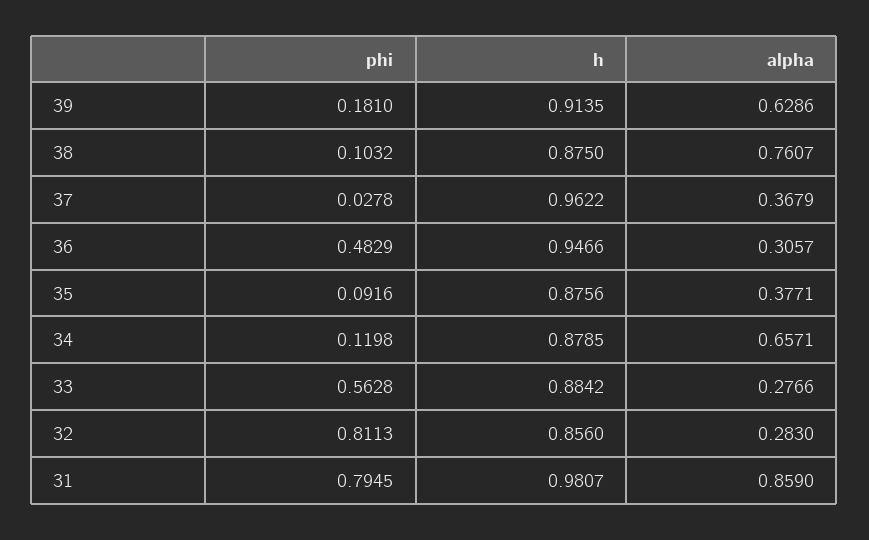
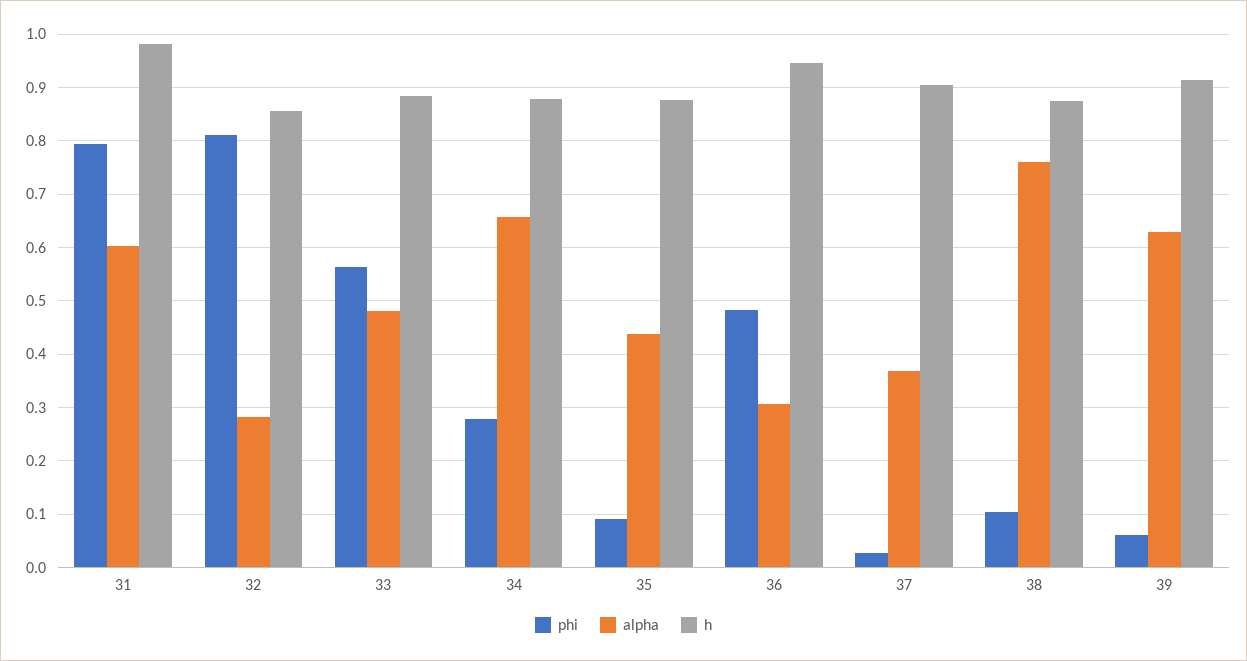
phi, 39: 0.181 -> 0.06
h, 37: 0.9622 -> 0.9
alpha, 35: 0.3771 -> 0.44
phi, 34: 0.1198 -> 0.28
alpha, 33: 0.2766 -> 0.48
alpha, 31: 0.859 -> 0.6

